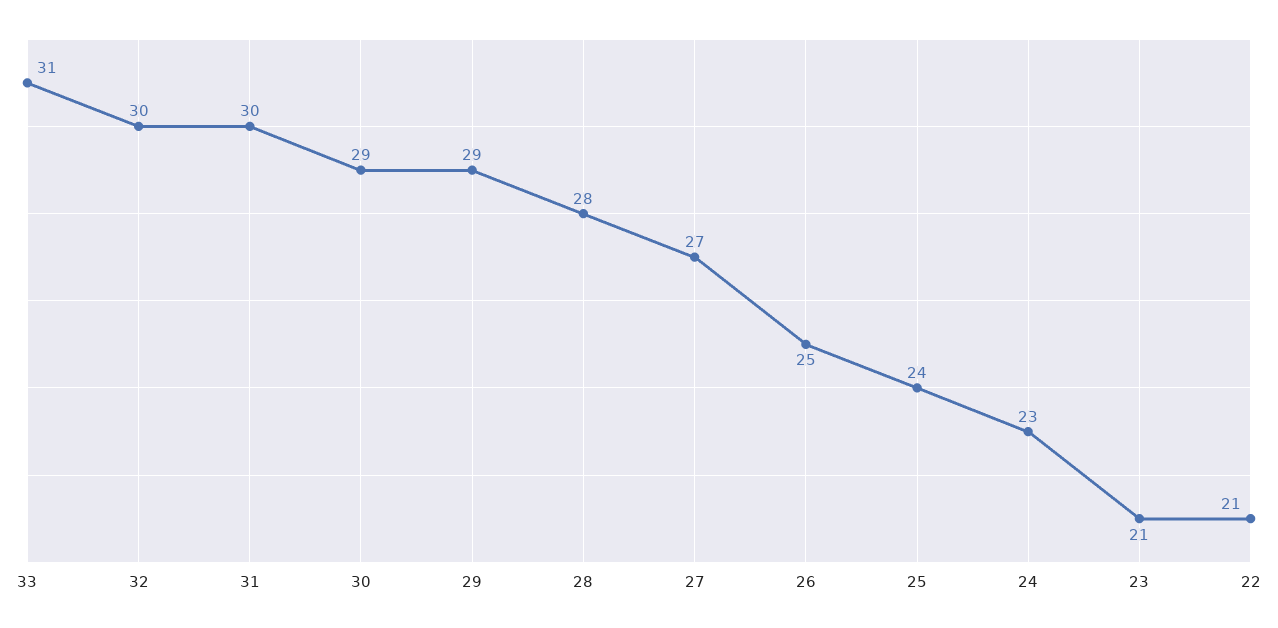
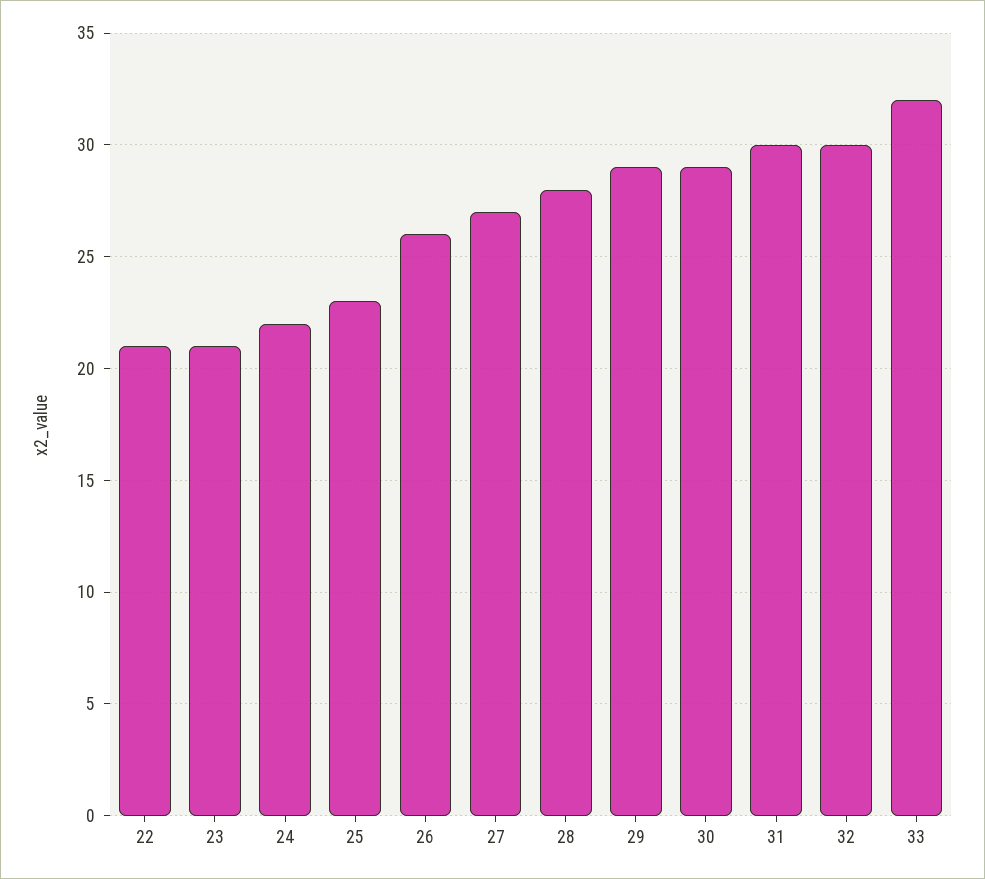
33: 31 -> 32
26: 25 -> 26
25: 24 -> 23
24: 23 -> 22

